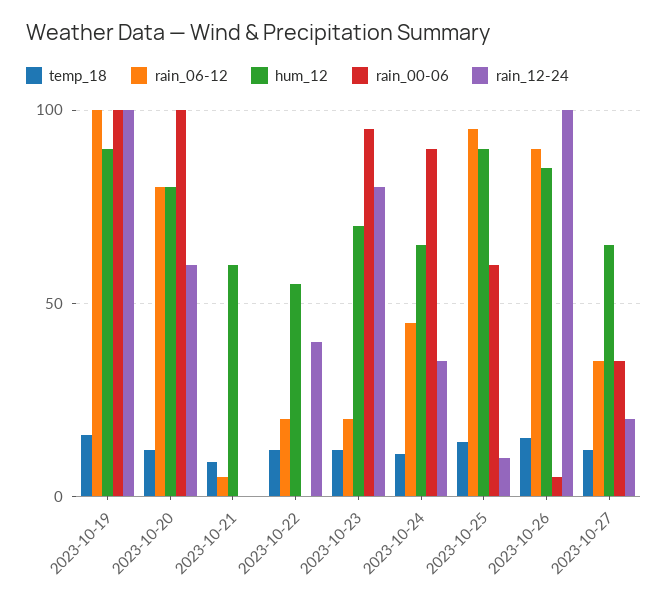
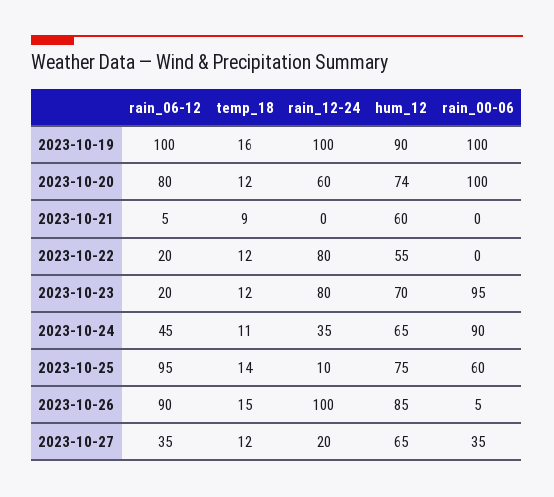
hum_12, 2023-10-20: 80 -> 74
rain_12-24, 2023-10-22: 40 -> 80
hum_12, 2023-10-25: 90 -> 75

